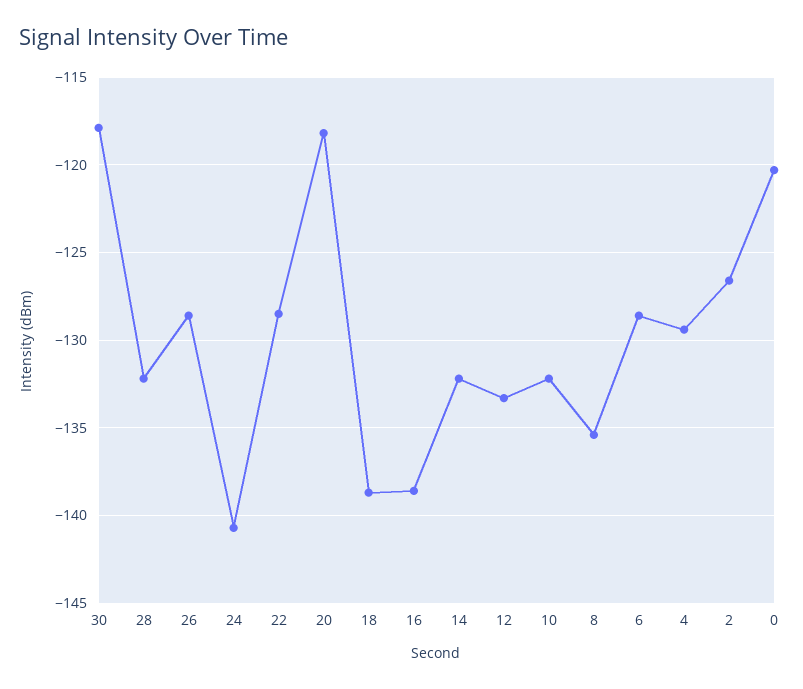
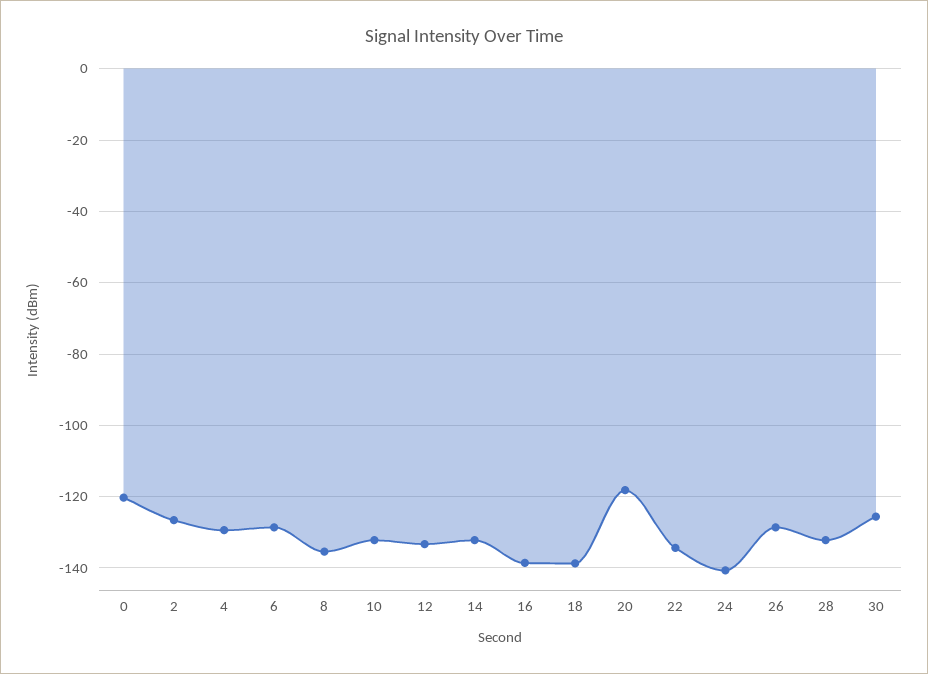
30: -118 -> -126
22: -128.5 -> -134

